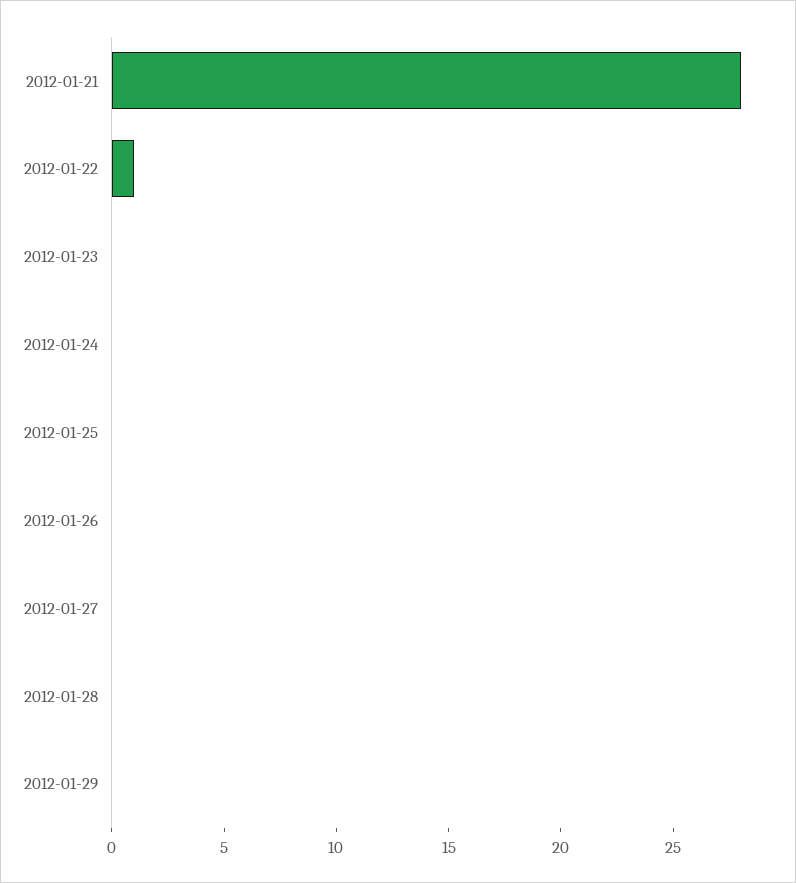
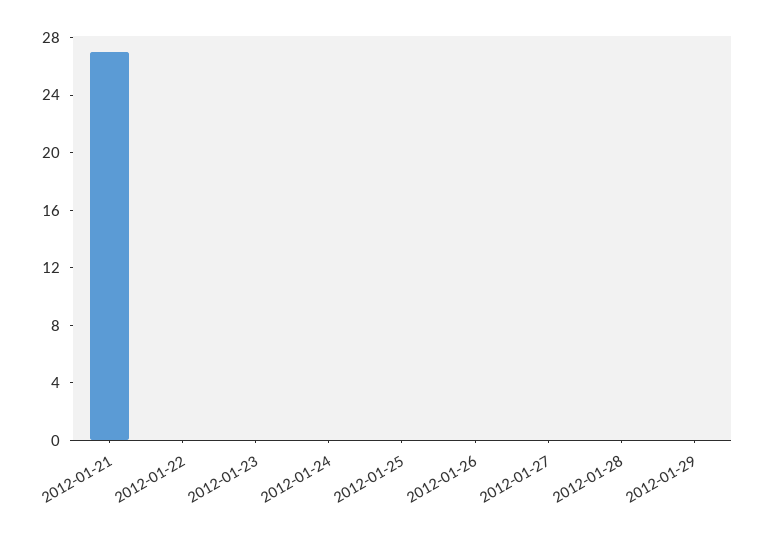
2012-01-21: 28 -> 27
2012-01-22: 1 -> 0

